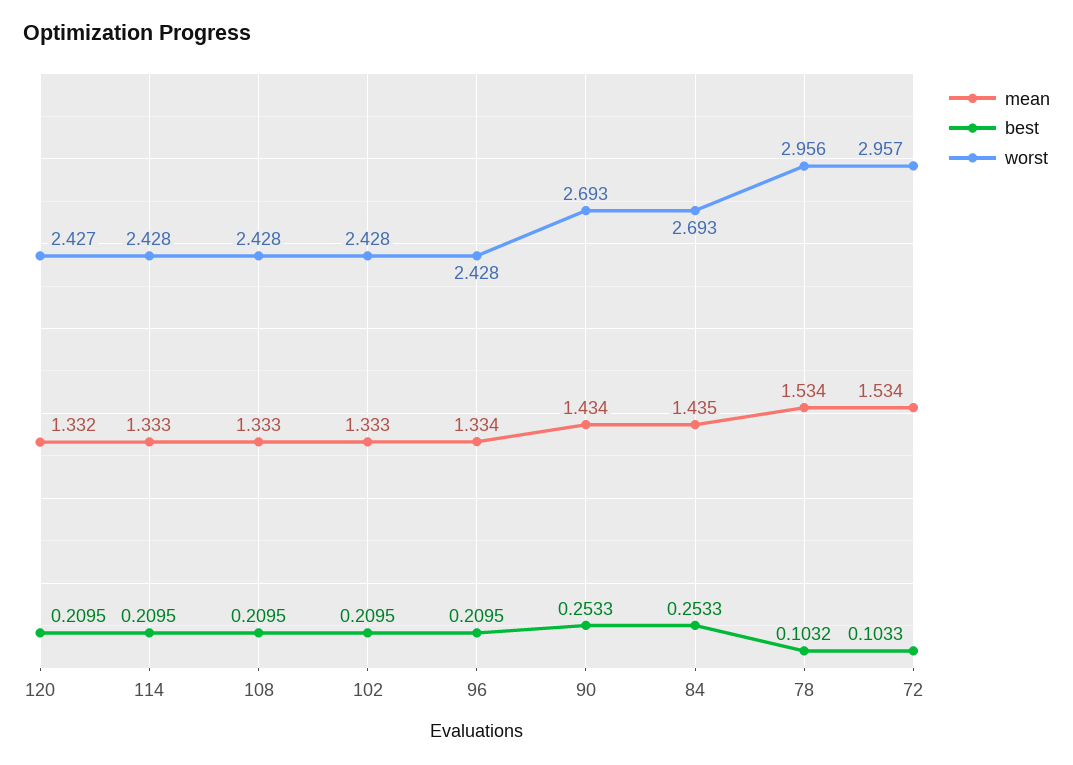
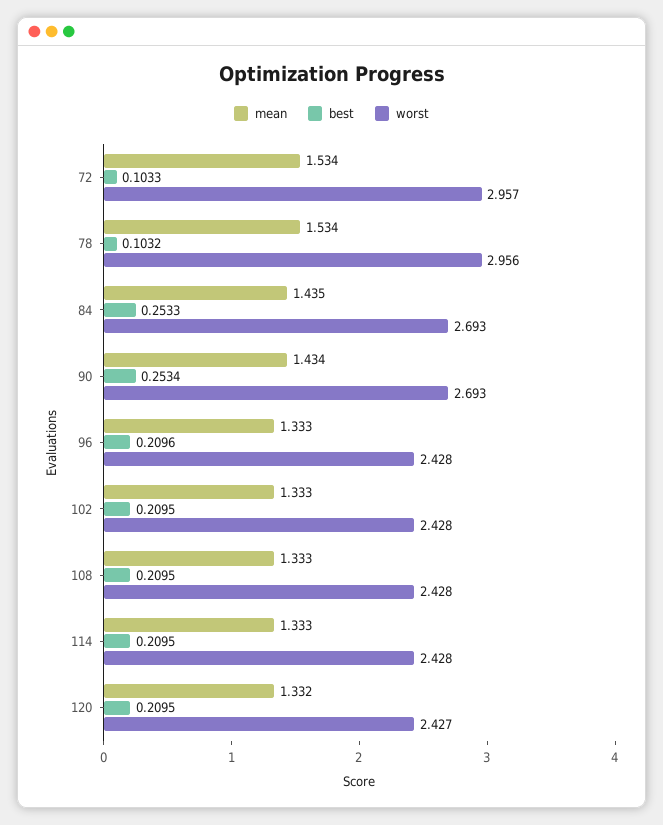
mean, 96: 1.334 -> 1.333
best, 96: 0.2095 -> 0.2096
best, 90: 0.2533 -> 0.2534

